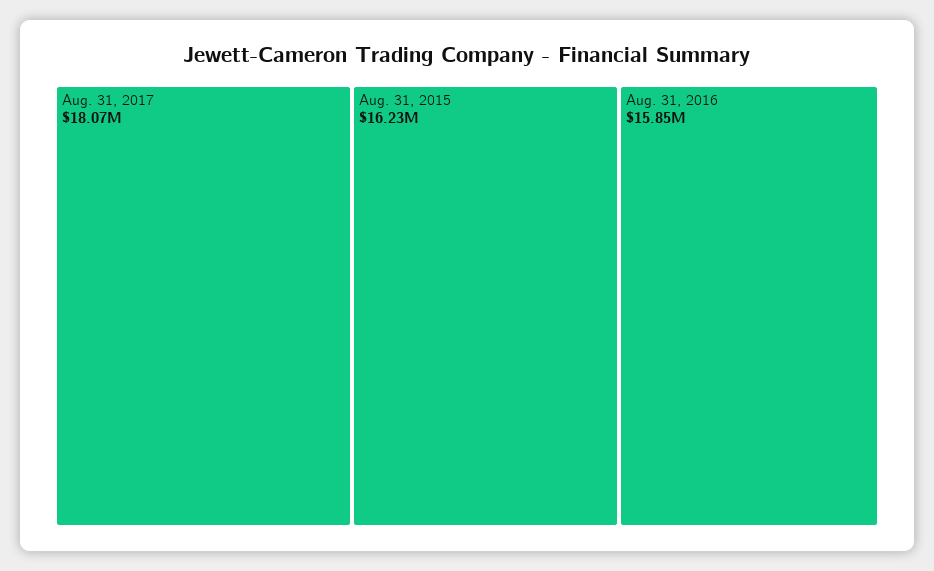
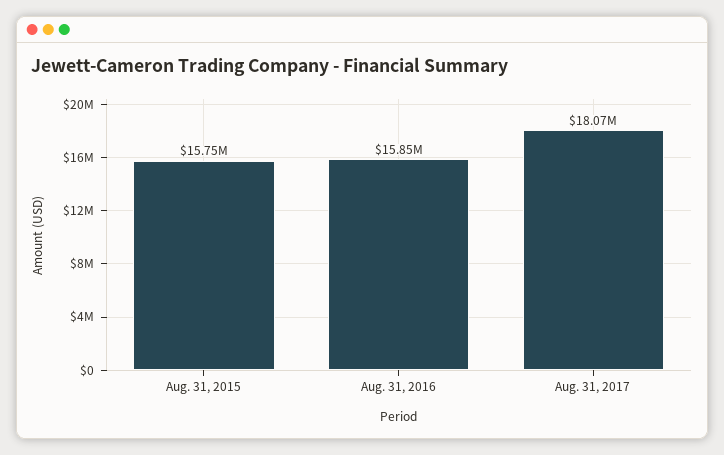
Aug. 31, 2015: 16230000 -> 15750000

